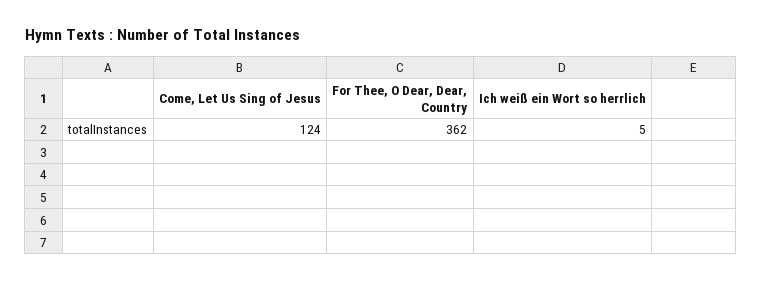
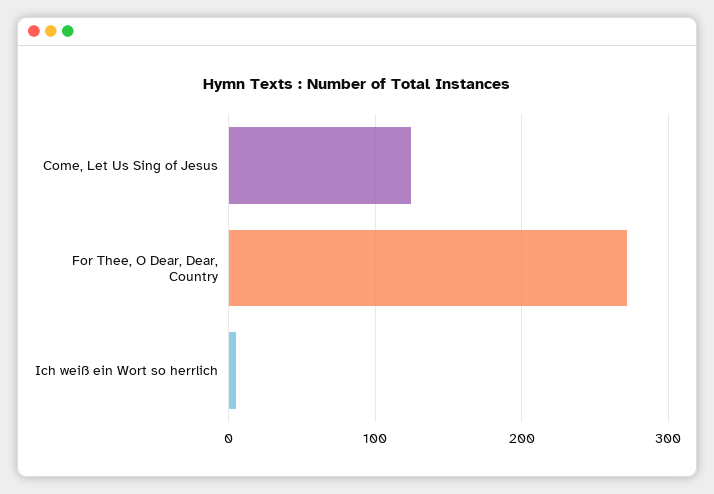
For Thee, O Dear, Dear, Country: 362 -> 270

